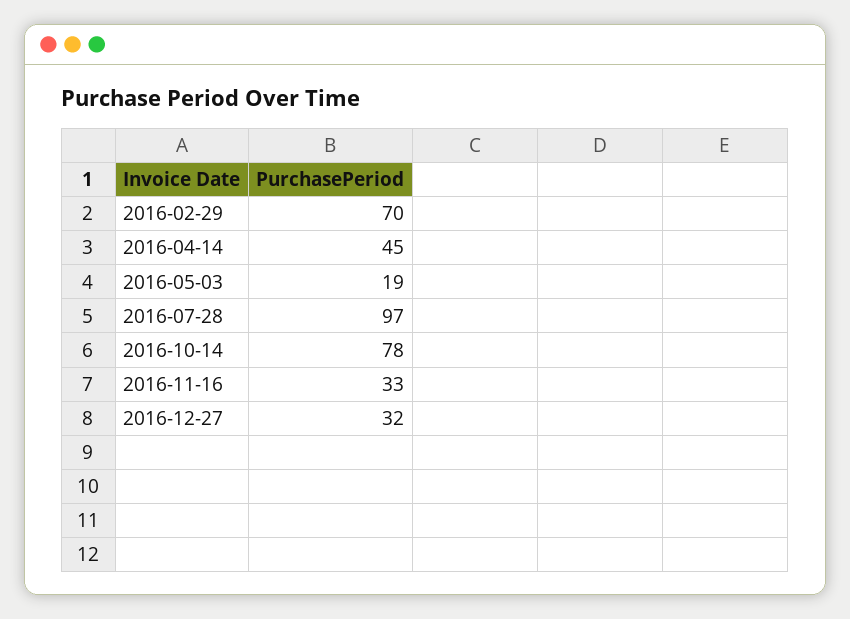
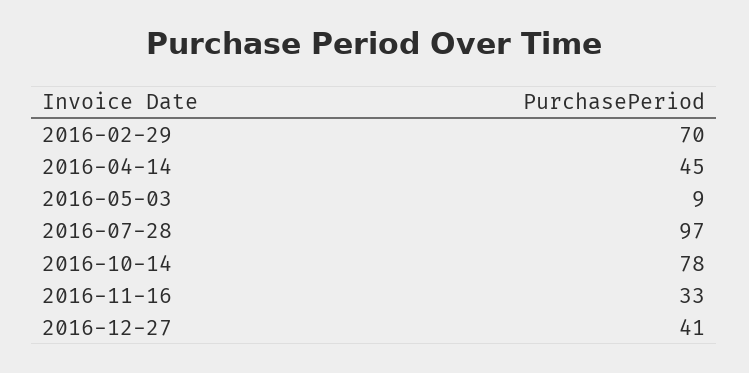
2016-05-03: 19 -> 9
2016-12-27: 32 -> 41

